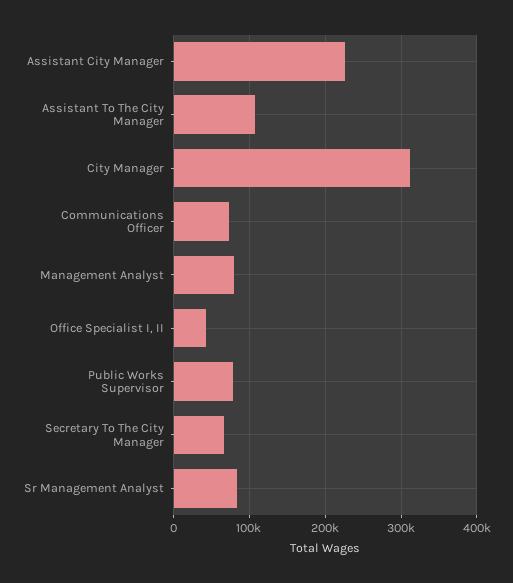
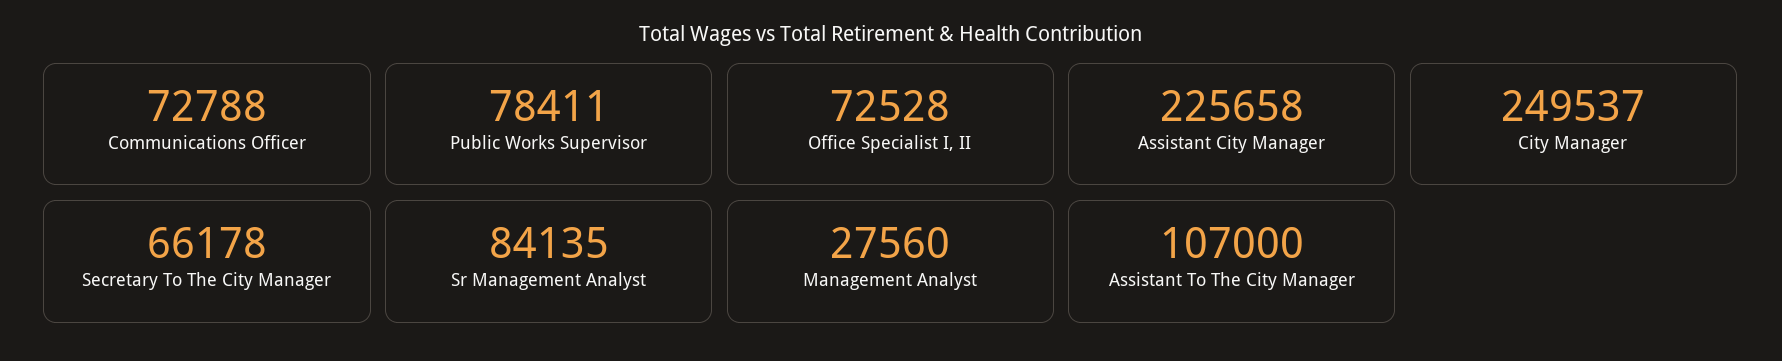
City Manager: 310000 -> 249537
Management Analyst: 80000 -> 27560
Office Specialist I, II: 40000 -> 72528

